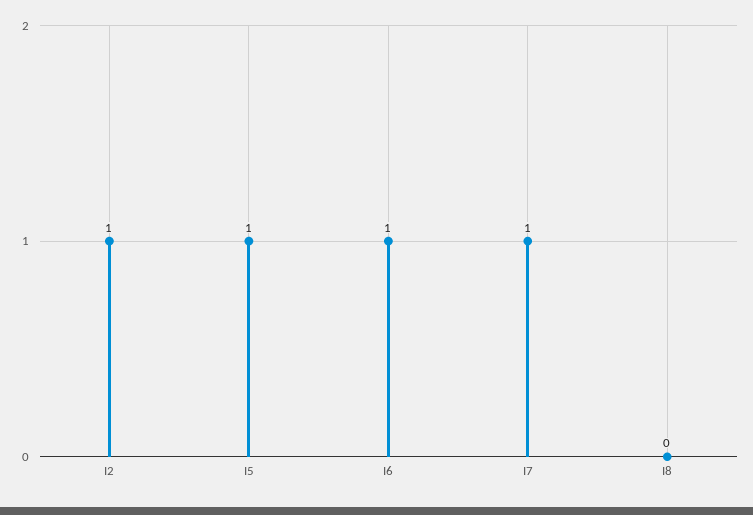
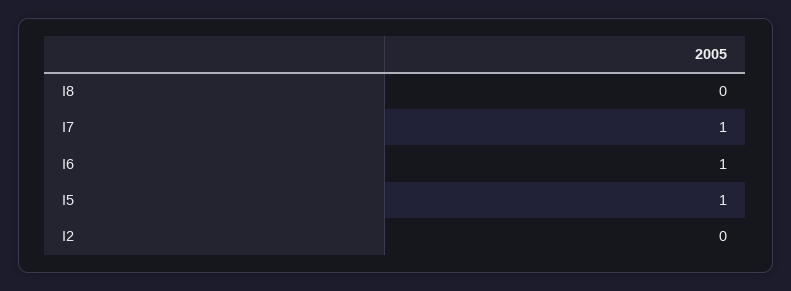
I2: 1 -> 0

